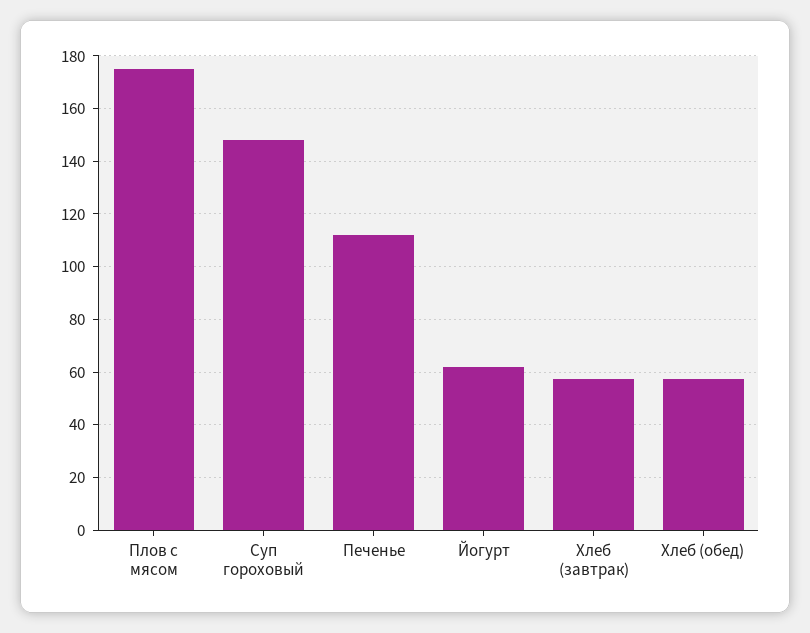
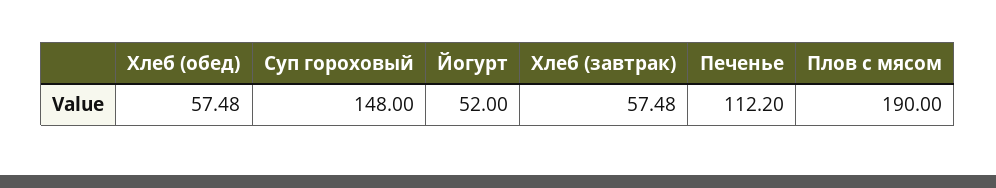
Плов с мясом: 175 -> 190
Йогурт: 62.5 -> 52

